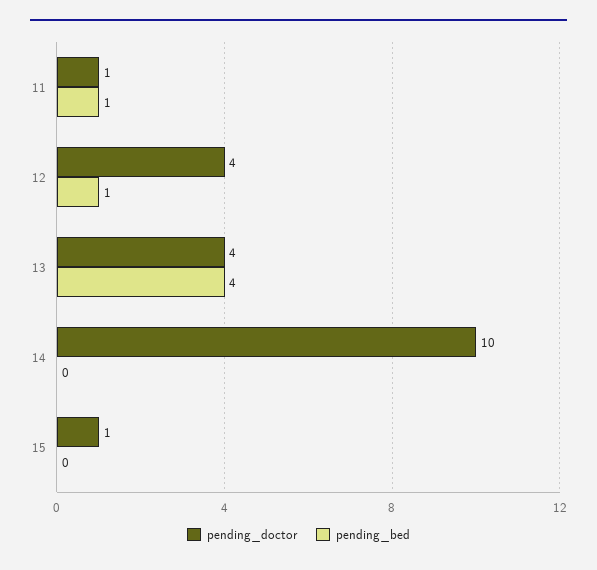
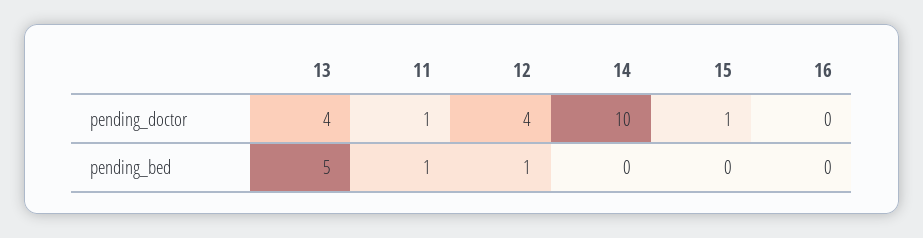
pending_bed, 13: 4 -> 5
pending_doctor, 16: none -> 0
pending_bed, 16: none -> 0

